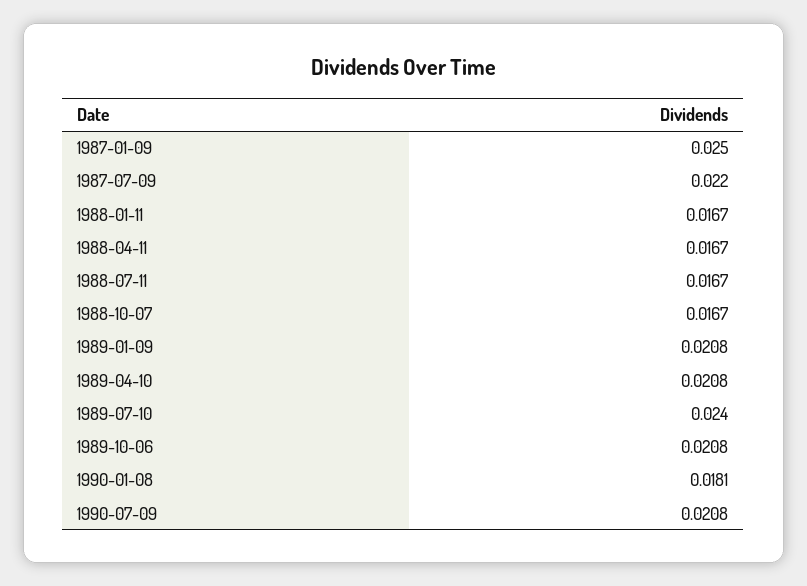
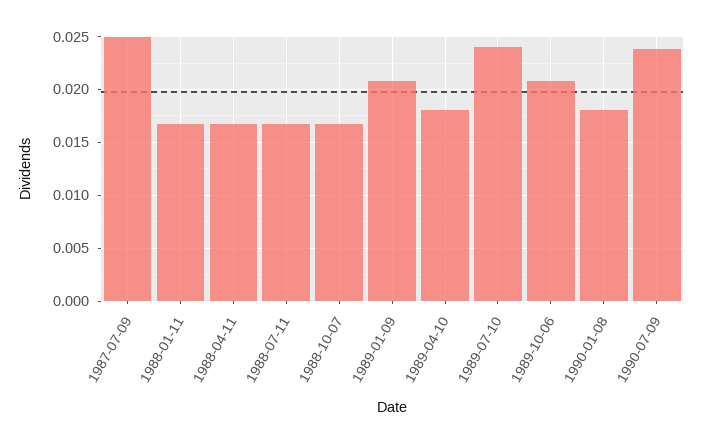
1987-01-09: 0.025 -> none
1987-07-09: 0.022 -> 0.025
1989-04-10: 0.0208 -> 0.018
1990-07-09: 0.0208 -> 0.024

